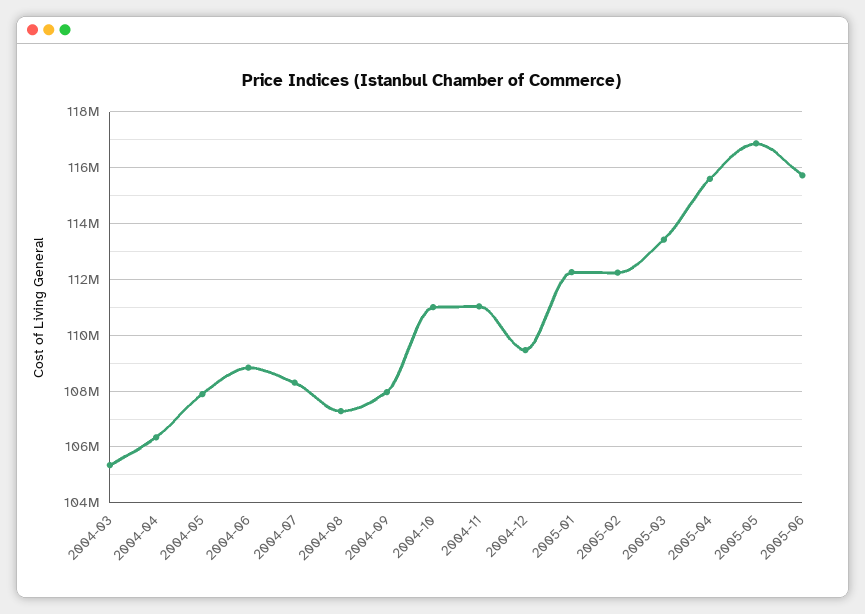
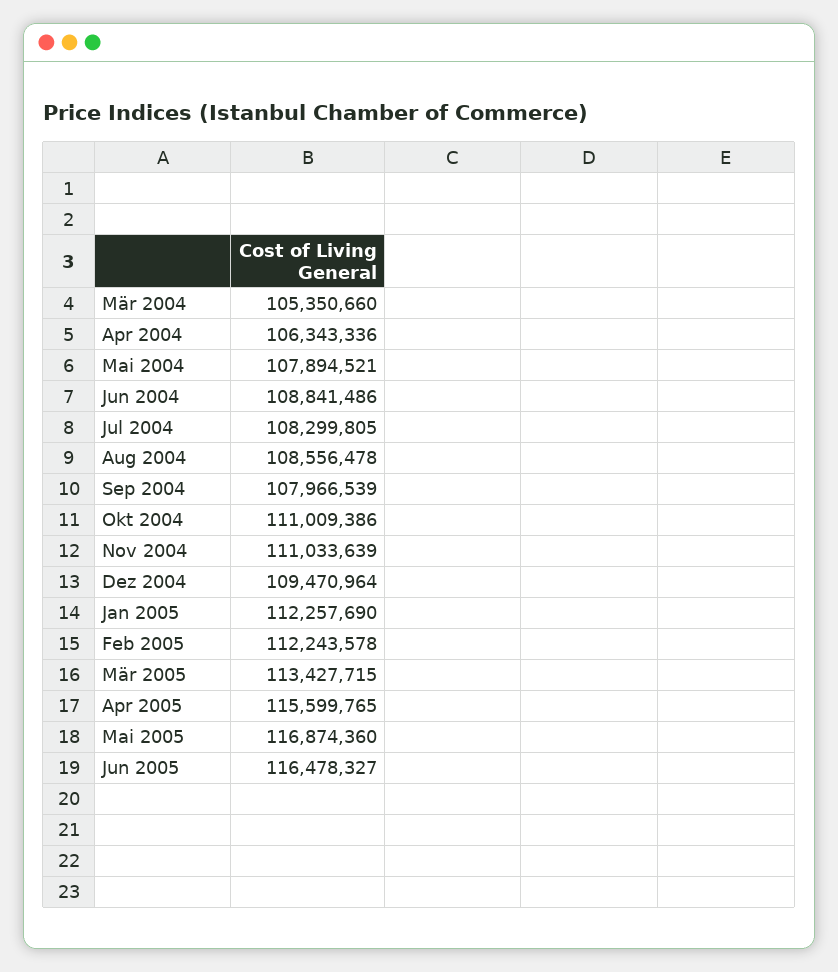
2004-08: 107250000 -> 108556478
2005-06: 115750000 -> 116478327

